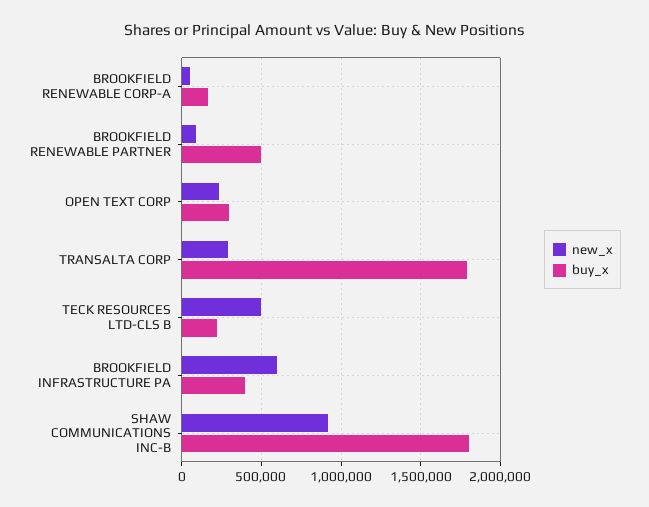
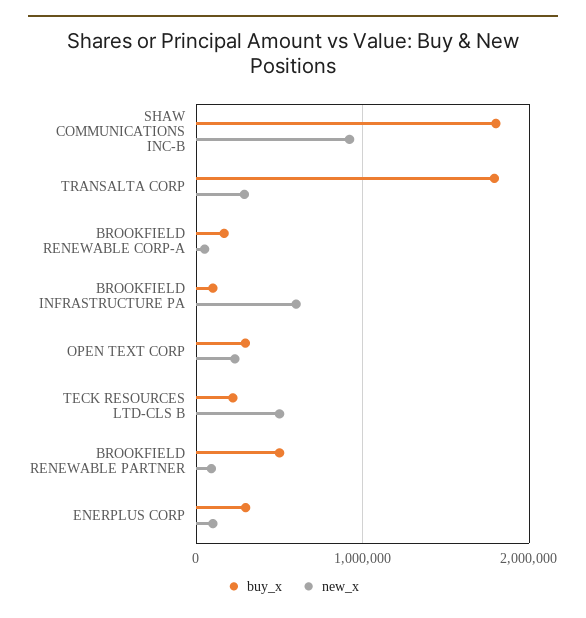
buy_x, BROOKFIELD INFRASTRUCTURE PA: 400000 -> 100000
buy_x, ENERPLUS CORP: none -> 300000
new_x, ENERPLUS CORP: none -> 100000

